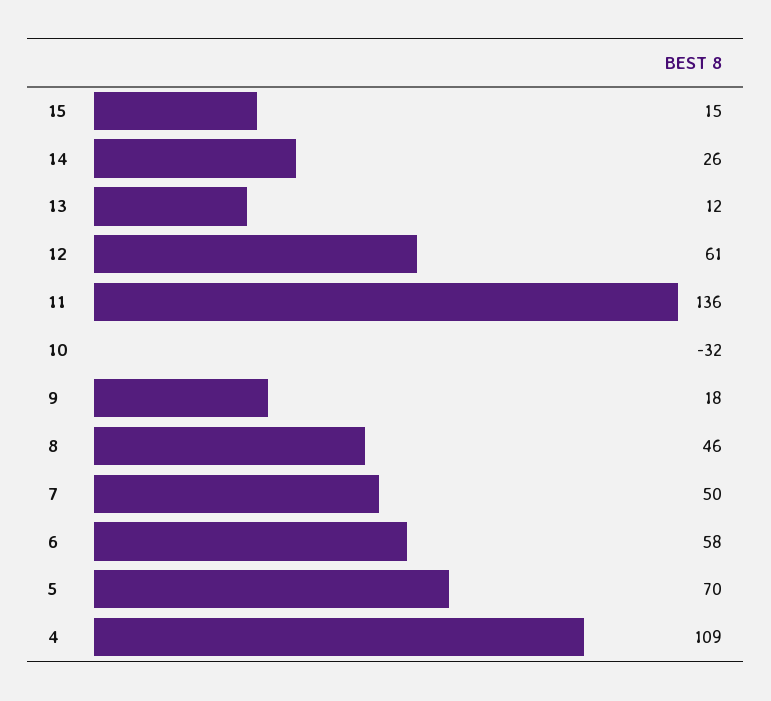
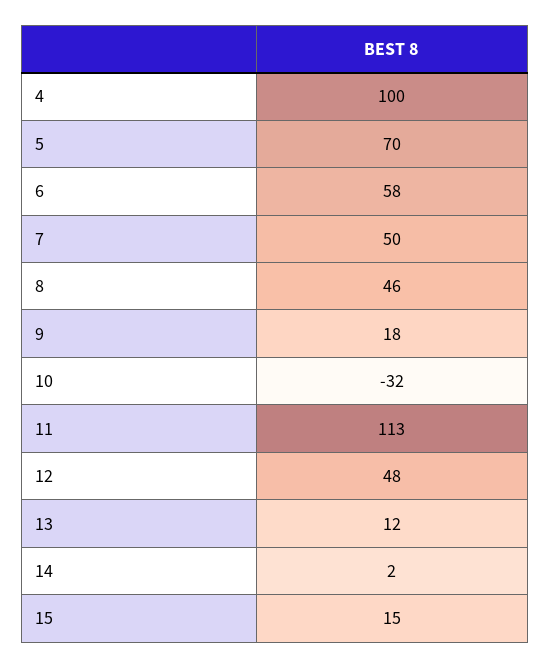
14: 26 -> 2
12: 61 -> 48
11: 136 -> 113
4: 109 -> 100

